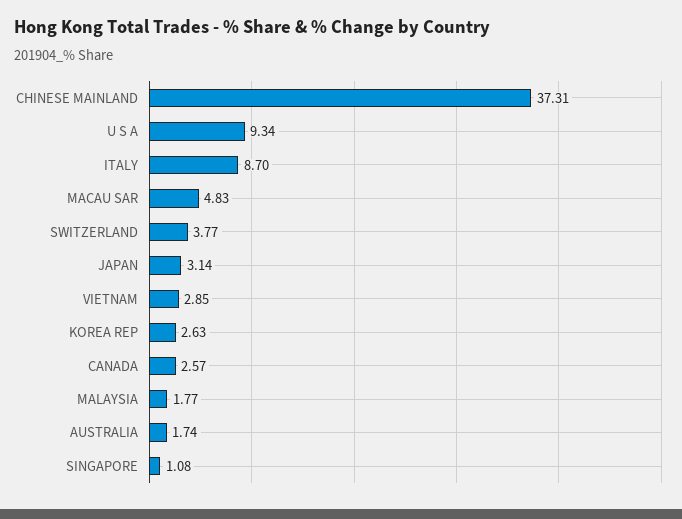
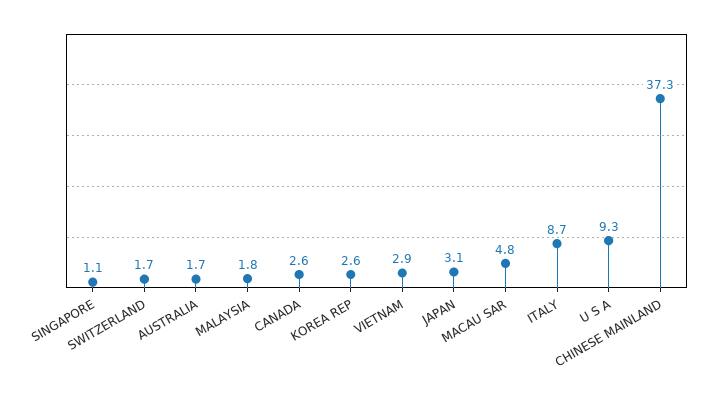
SWITZERLAND: 3.77 -> 1.7

